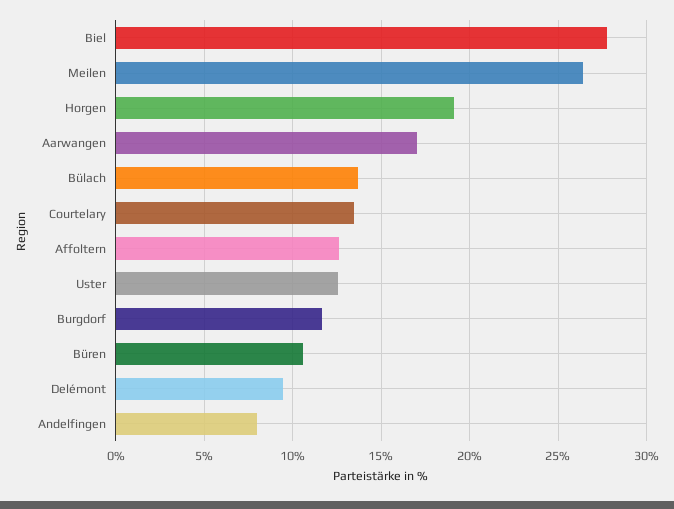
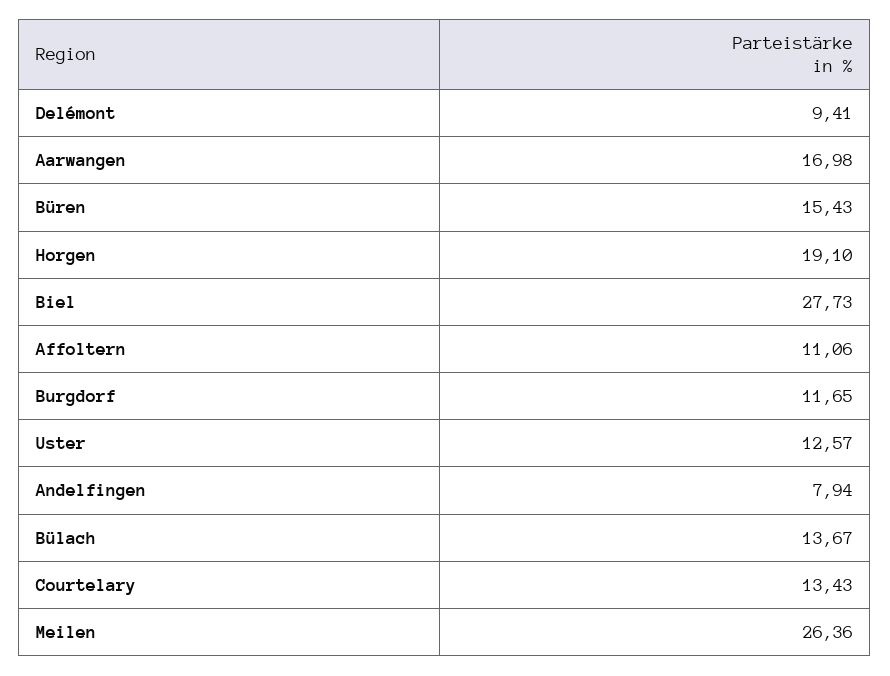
Affoltern: 12.5 -> 11.06
Büren: 10.5 -> 15.43

